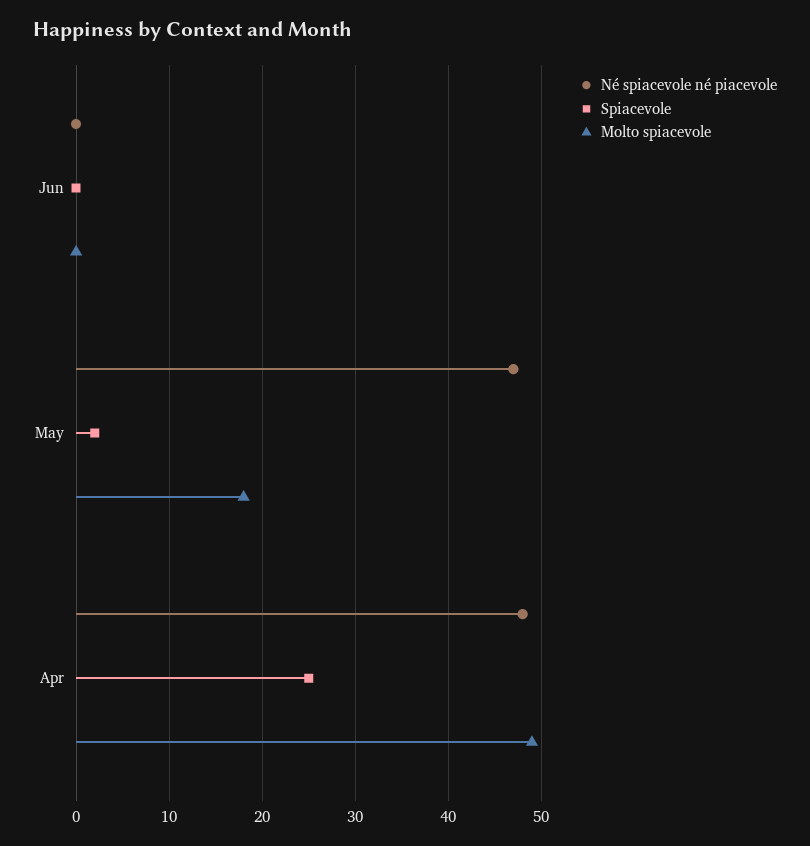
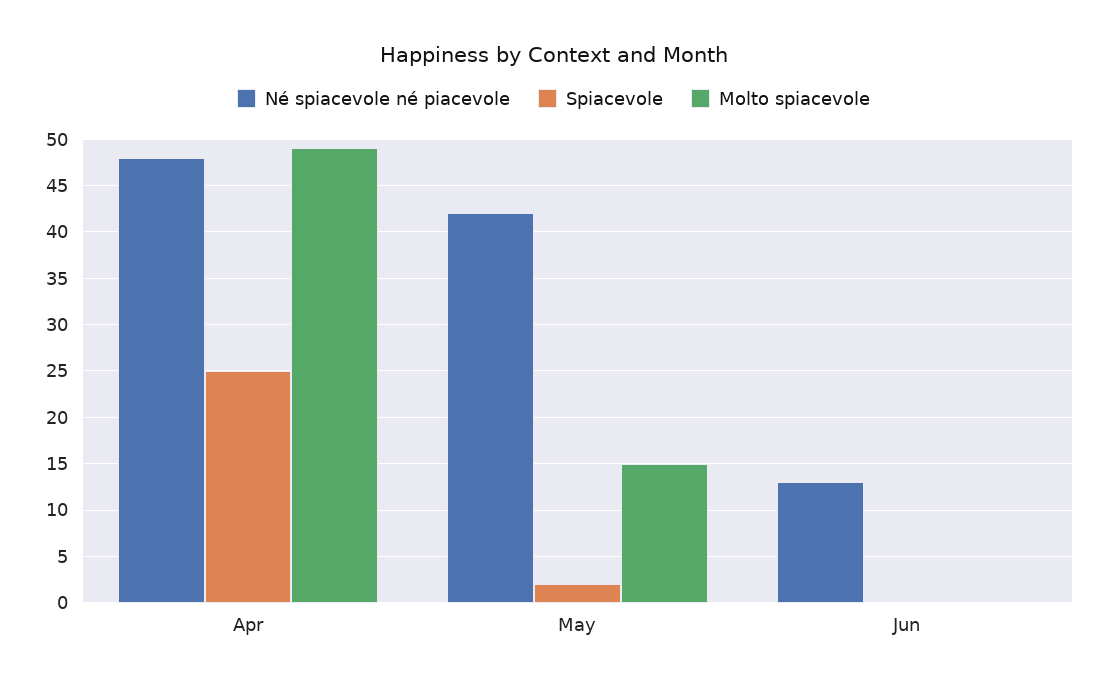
Né spiacevole né piacevole, Jun: 0 -> 13
Né spiacevole né piacevole, May: 47 -> 42
Molto spiacevole, May: 18 -> 15

